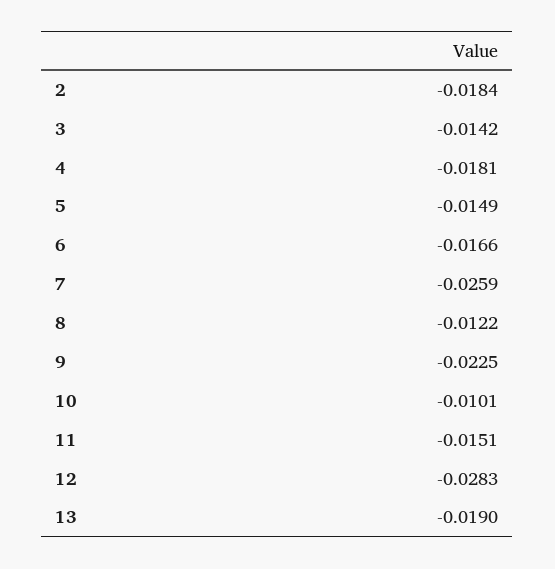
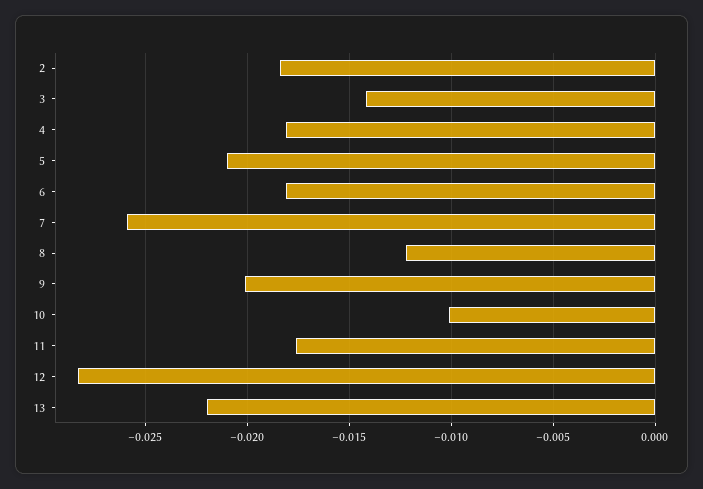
5: -0.0149 -> -0.021
6: -0.0166 -> -0.018
9: -0.0225 -> -0.02
11: -0.0151 -> -0.0175
13: -0.019 -> -0.022

